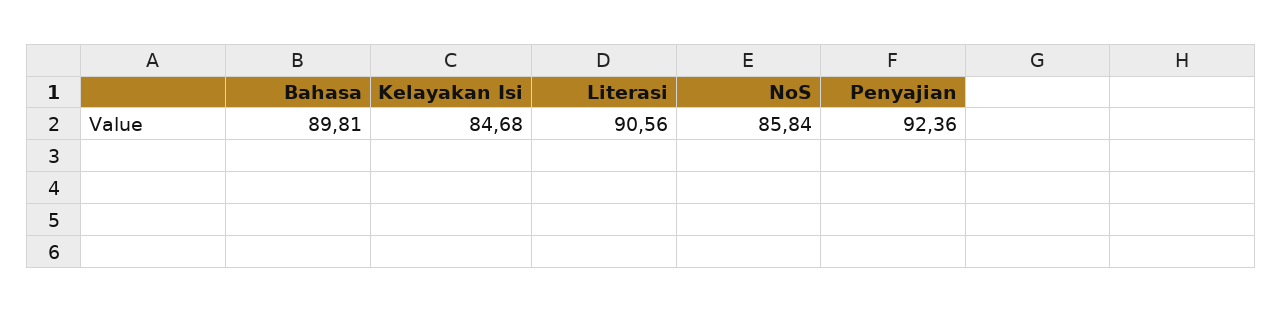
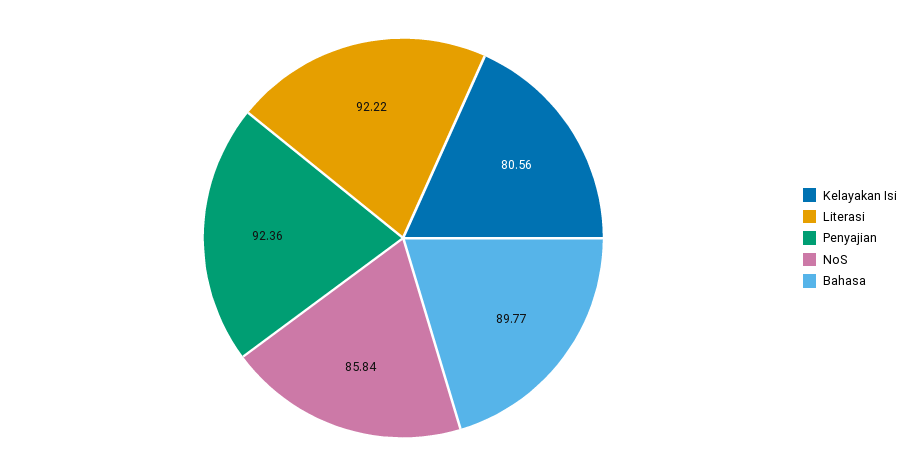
Bahasa: 89.81 -> 89.77
Kelayakan Isi: 84.68 -> 80.56
Literasi: 90.56 -> 92.22

